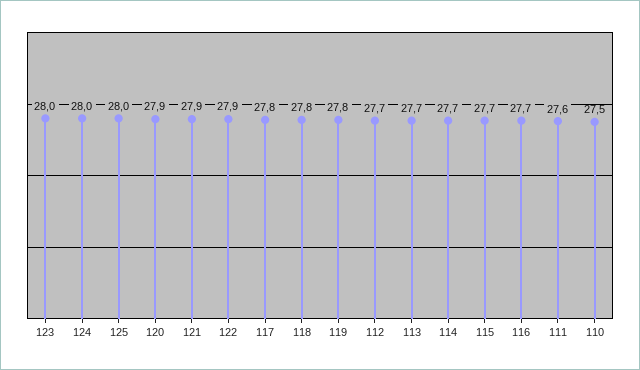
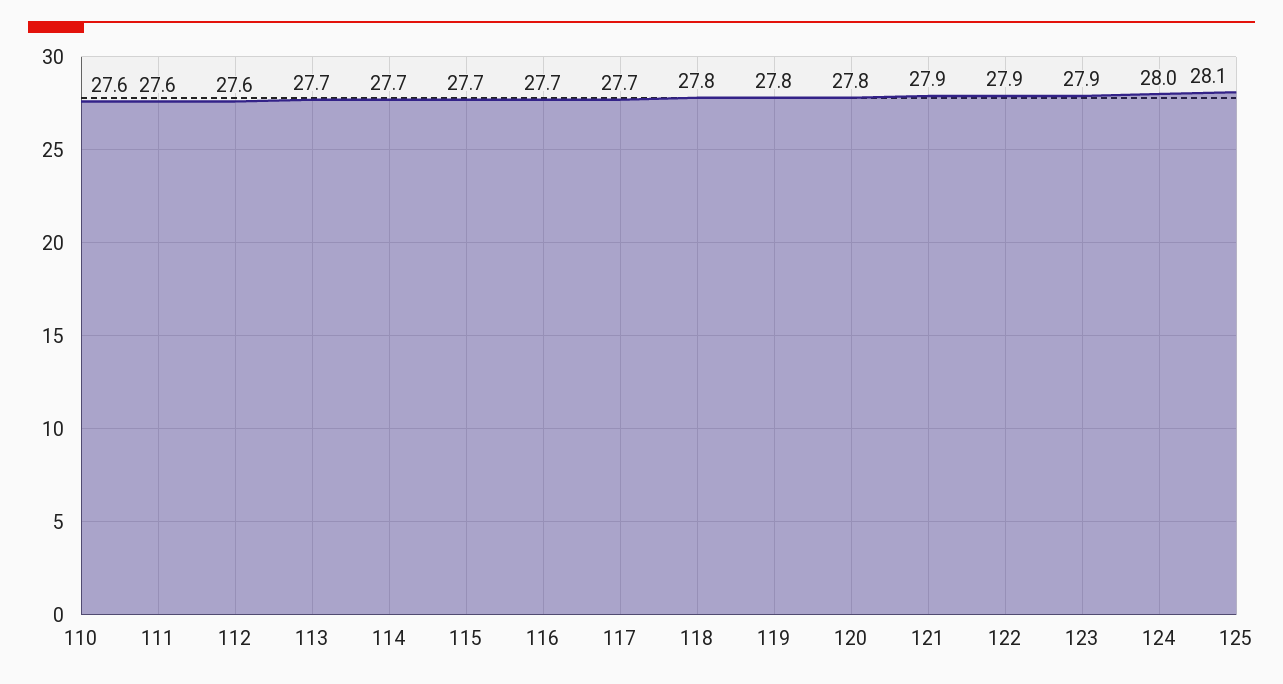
123: 28 -> 27.9
125: 28 -> 28.1
120: 27.9 -> 27.8
117: 27.8 -> 27.7
112: 27.7 -> 27.6
110: 27.5 -> 27.6

